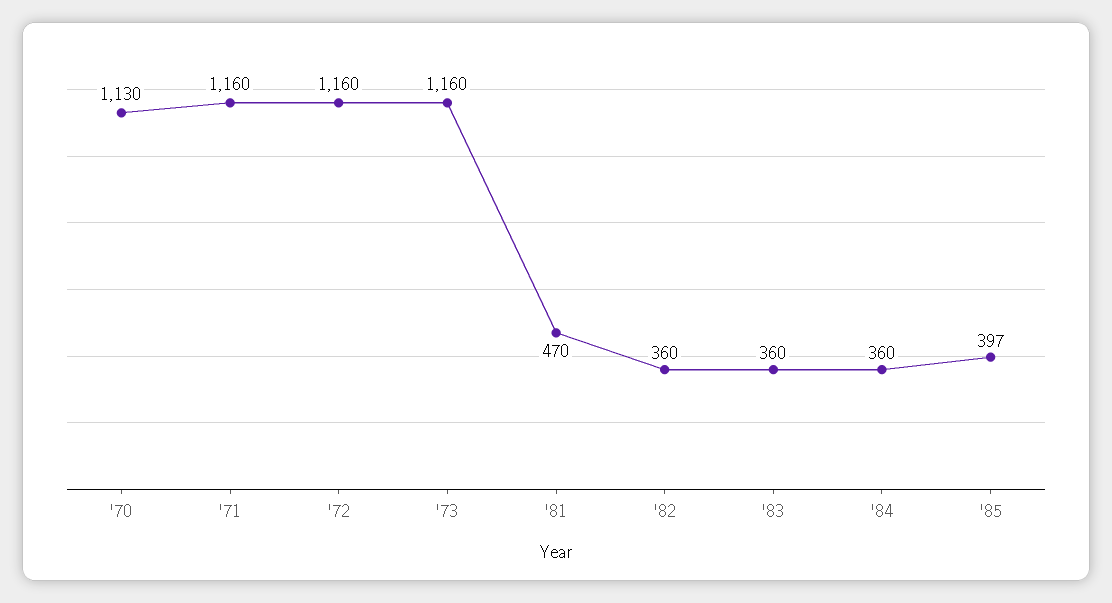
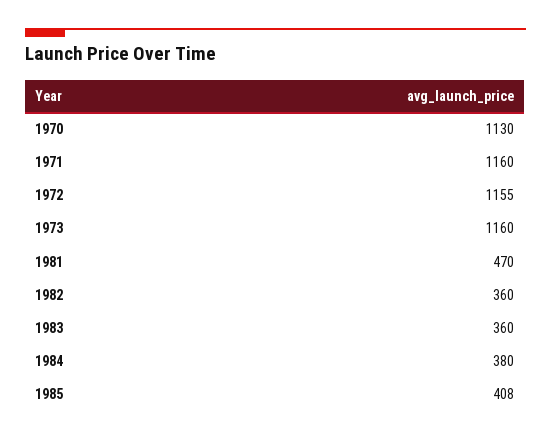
'72: 1160 -> 1155
'84: 360 -> 380
'85: 397 -> 408

